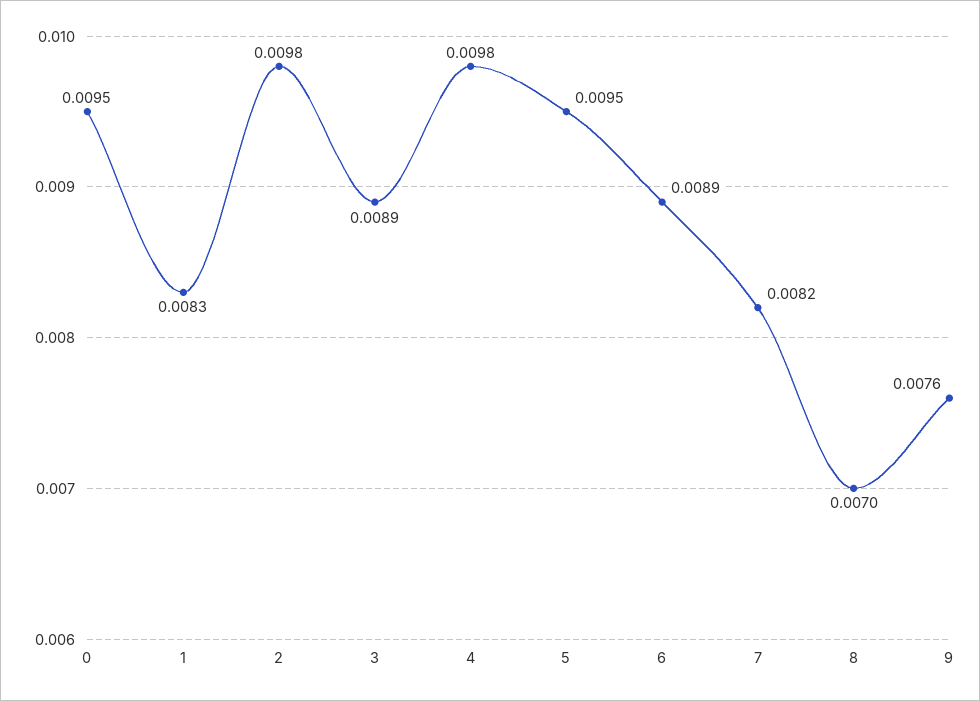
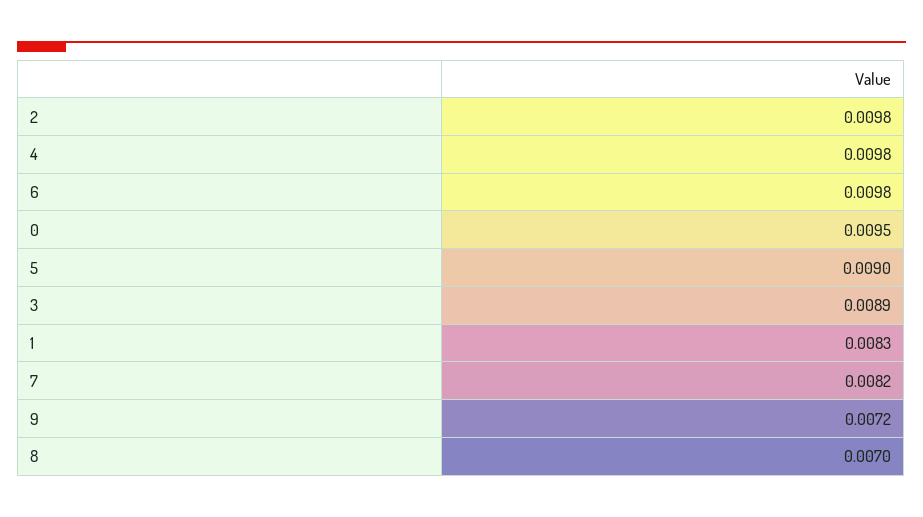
5: 0.0095 -> 0.009
6: 0.0089 -> 0.0098
9: 0.0076 -> 0.0072

